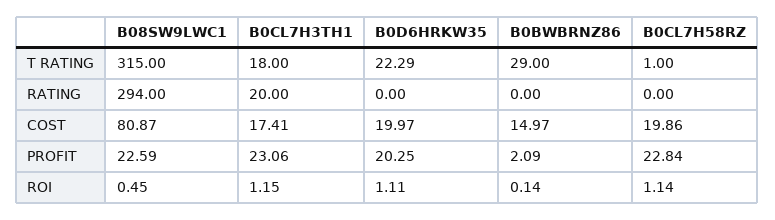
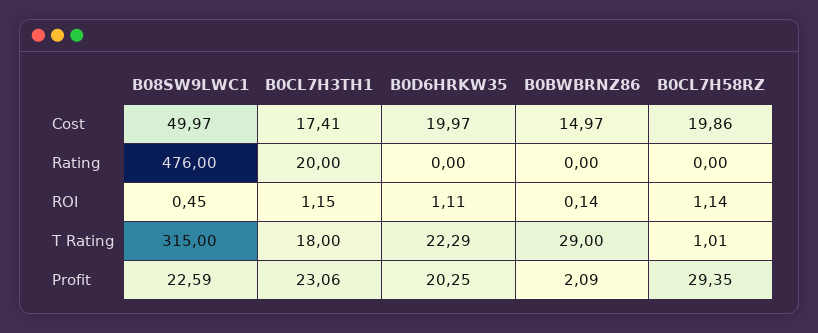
B0CL7H58RZ, T RATING: 1 -> 1.01
B08SW9LWC1, RATING: 294 -> 476
B08SW9LWC1, COST: 80.87 -> 49.97
B0CL7H58RZ, PROFIT: 22.84 -> 29.35

